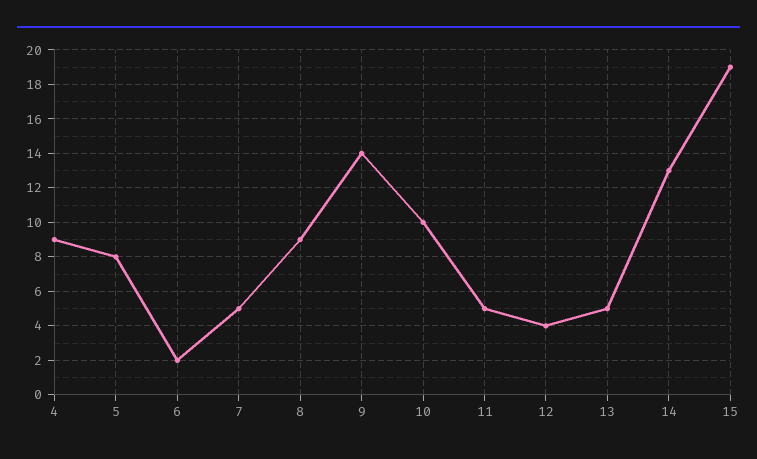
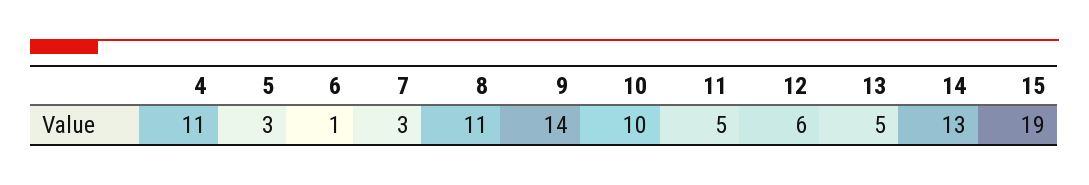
4: 9 -> 11
5: 8 -> 3
6: 2 -> 1
7: 5 -> 3
8: 9 -> 11
12: 4 -> 6

